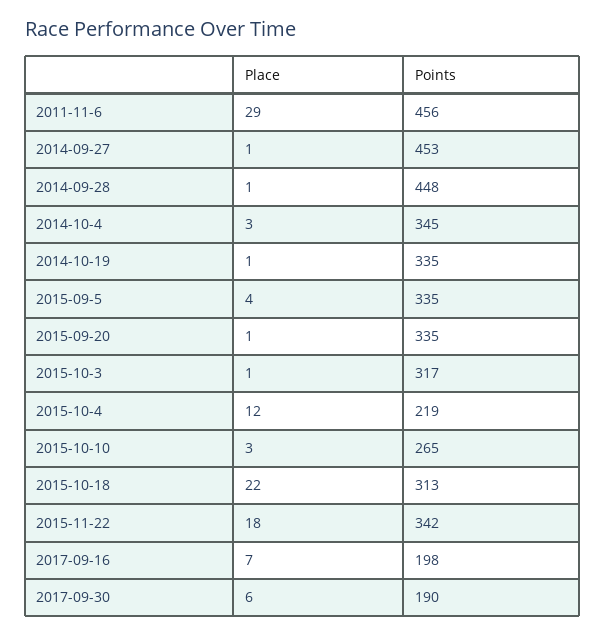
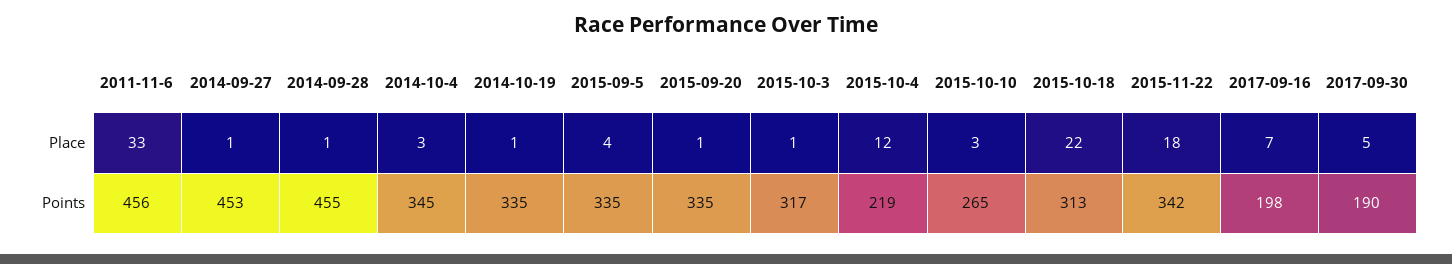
Place, 2011-11-6: 29 -> 33
Points, 2014-09-28: 448 -> 455
Place, 2017-09-30: 6 -> 5

